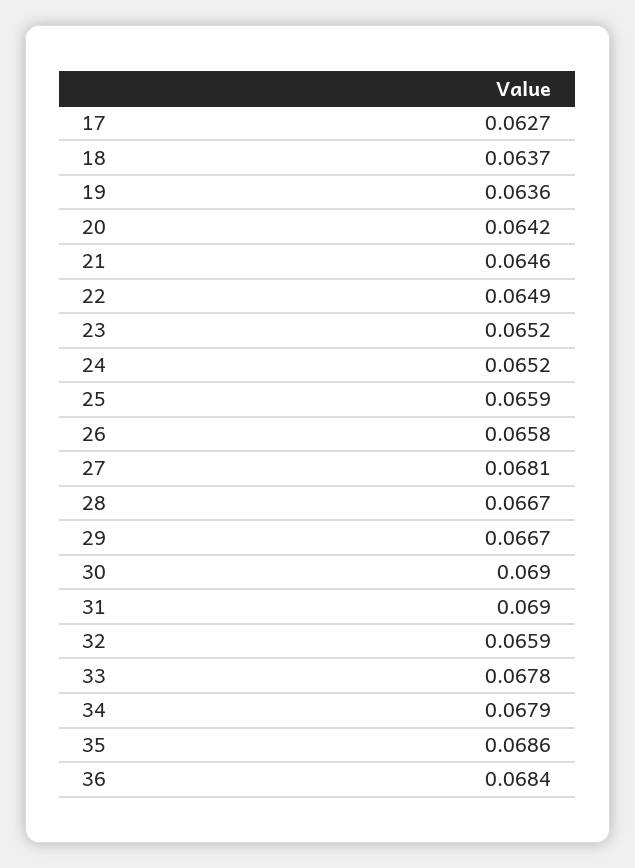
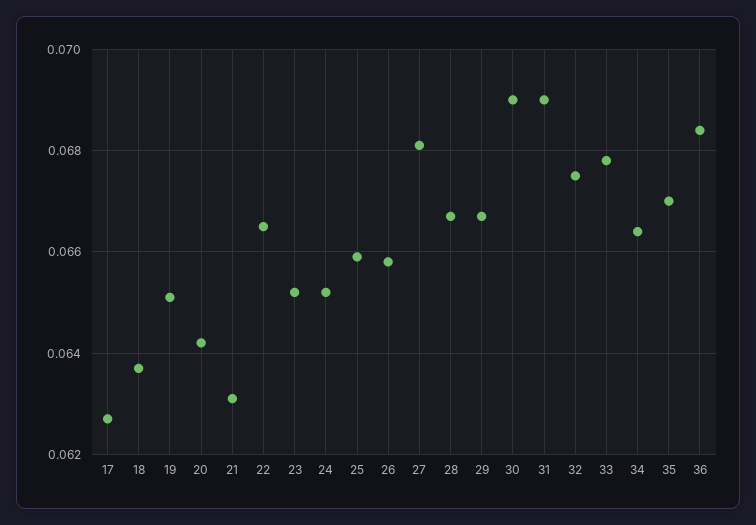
19: 0.0636 -> 0.065
21: 0.0646 -> 0.063
22: 0.0649 -> 0.0665
32: 0.0659 -> 0.0675
34: 0.0679 -> 0.0665
35: 0.0686 -> 0.067

